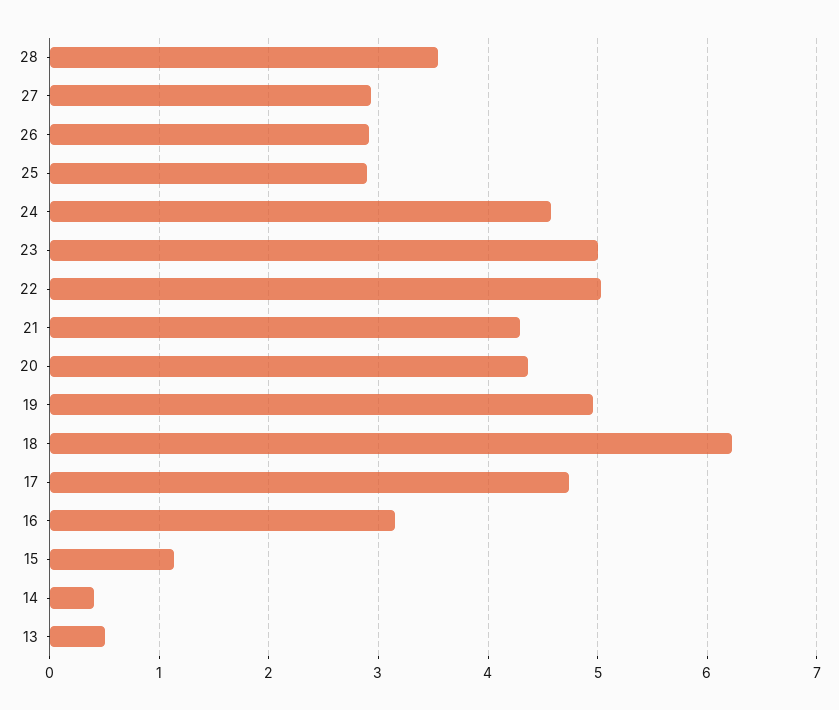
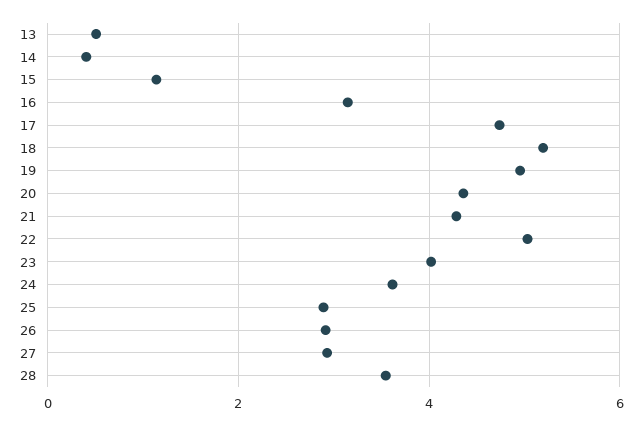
24: 4.6 -> 3.6
23: 5 -> 4
18: 6.2 -> 5.2

